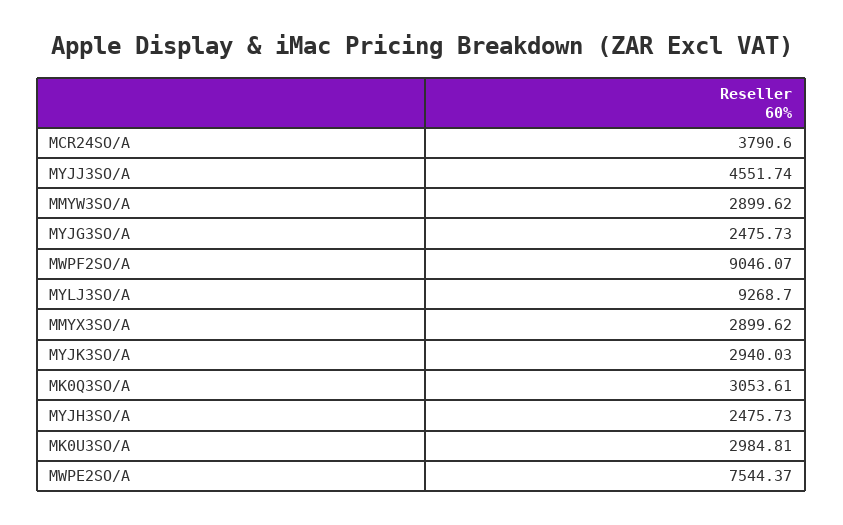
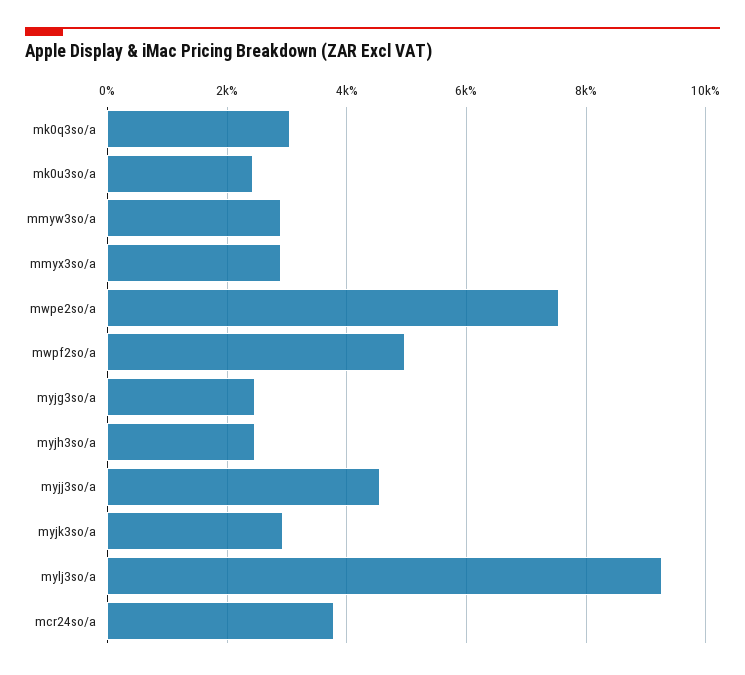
MWPF2SO/A: 9046.07 -> 5000
MK0U3SO/A: 2984.81 -> 2400

